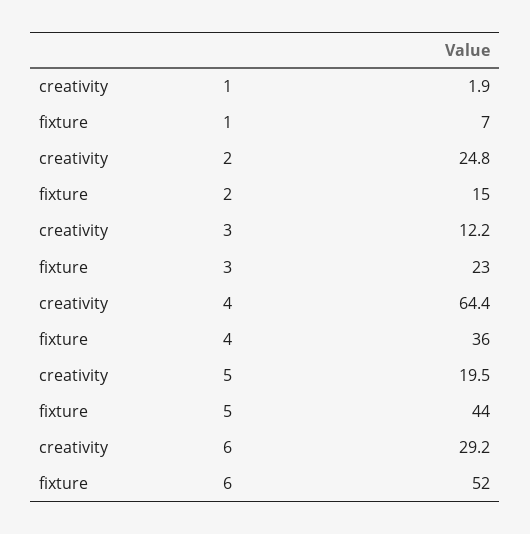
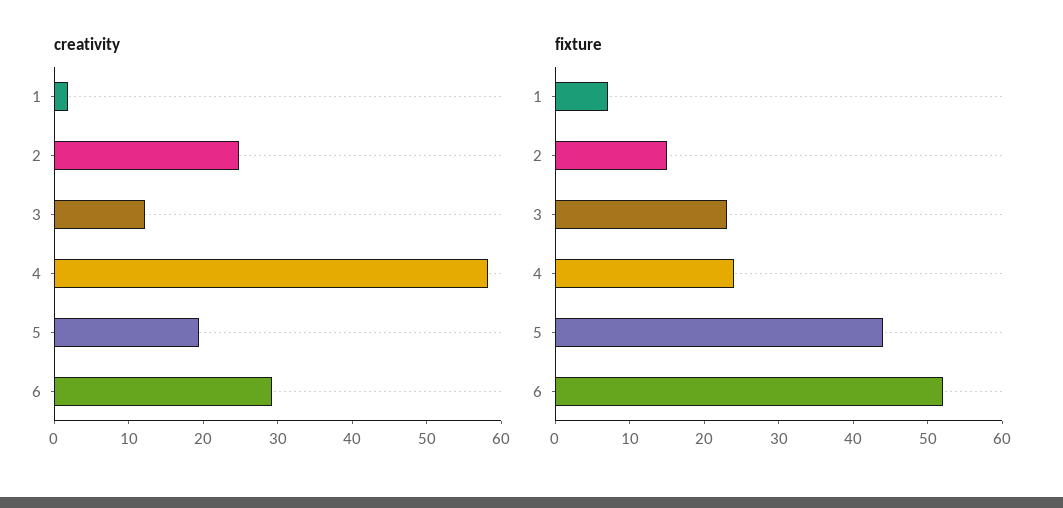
creativity, 4: 64.4 -> 58
fixture, 4: 36 -> 25

